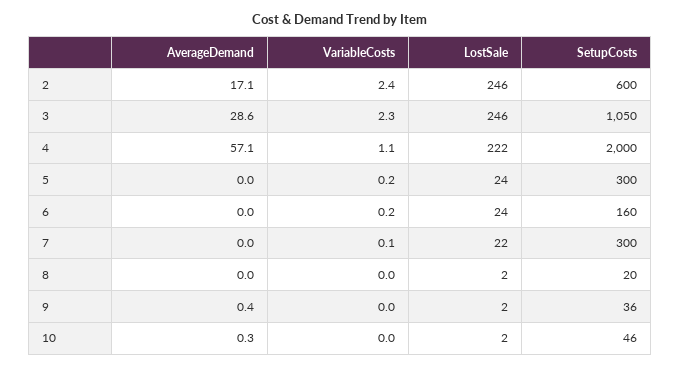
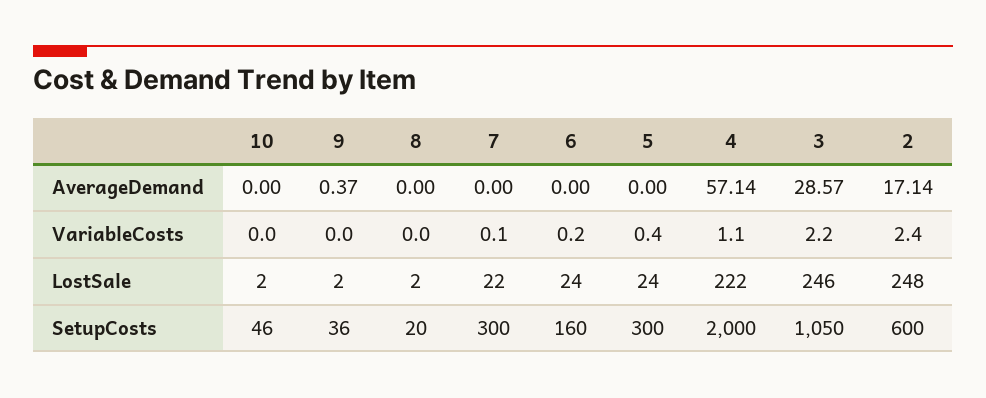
LostSale, 2: 246 -> 248
VariableCosts, 3: 2.3 -> 2.2
VariableCosts, 5: 0.2 -> 0.4
AverageDemand, 10: 0.3 -> 0

